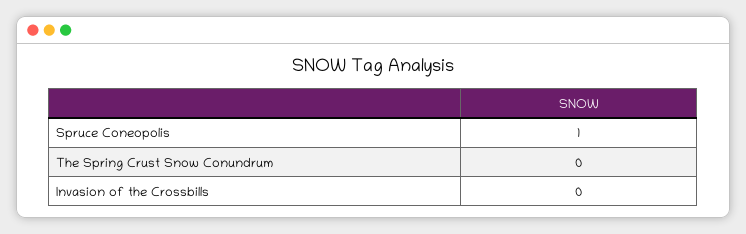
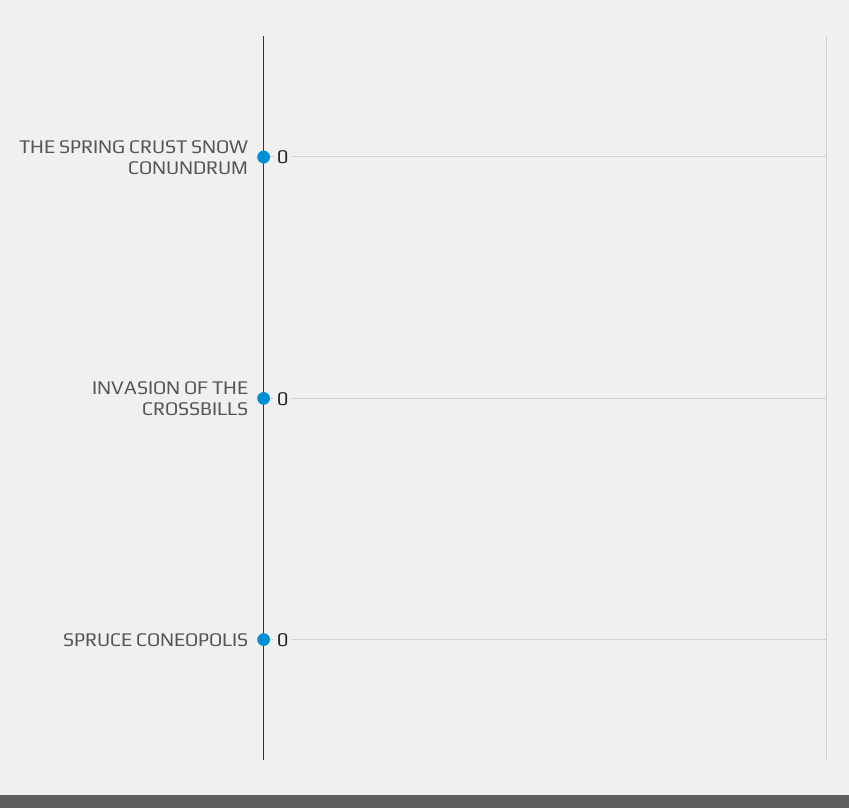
Spruce Coneopolis: 1 -> 0

